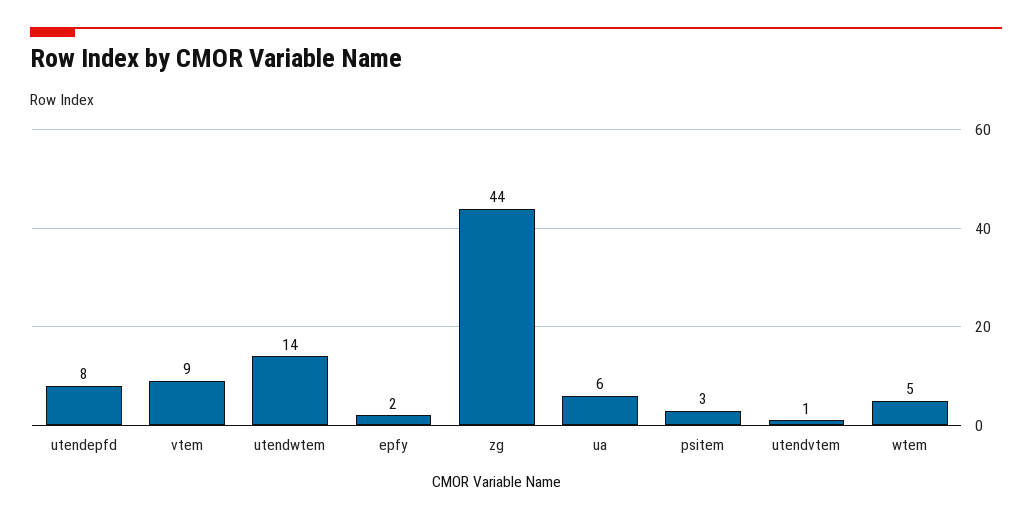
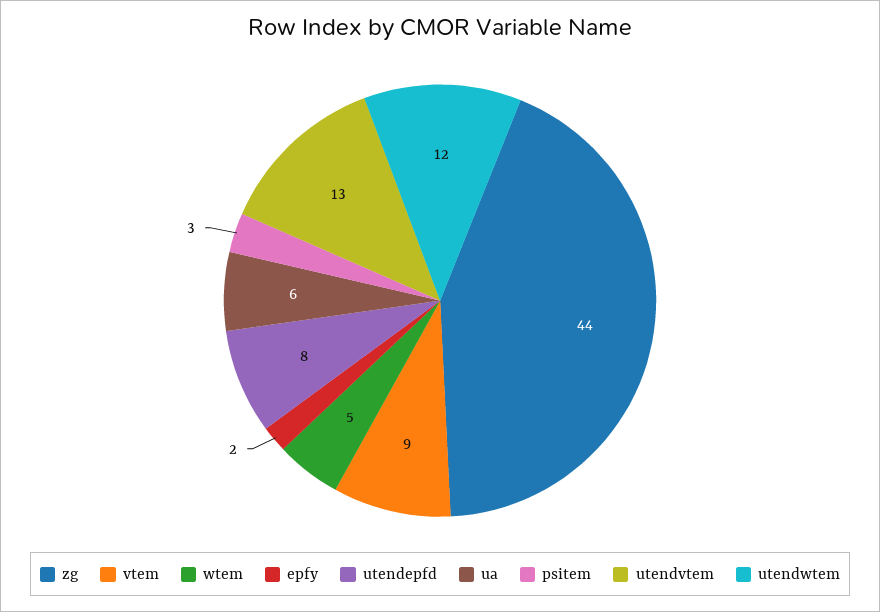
utendwtem: 14 -> 12
utendvtem: 1 -> 13

